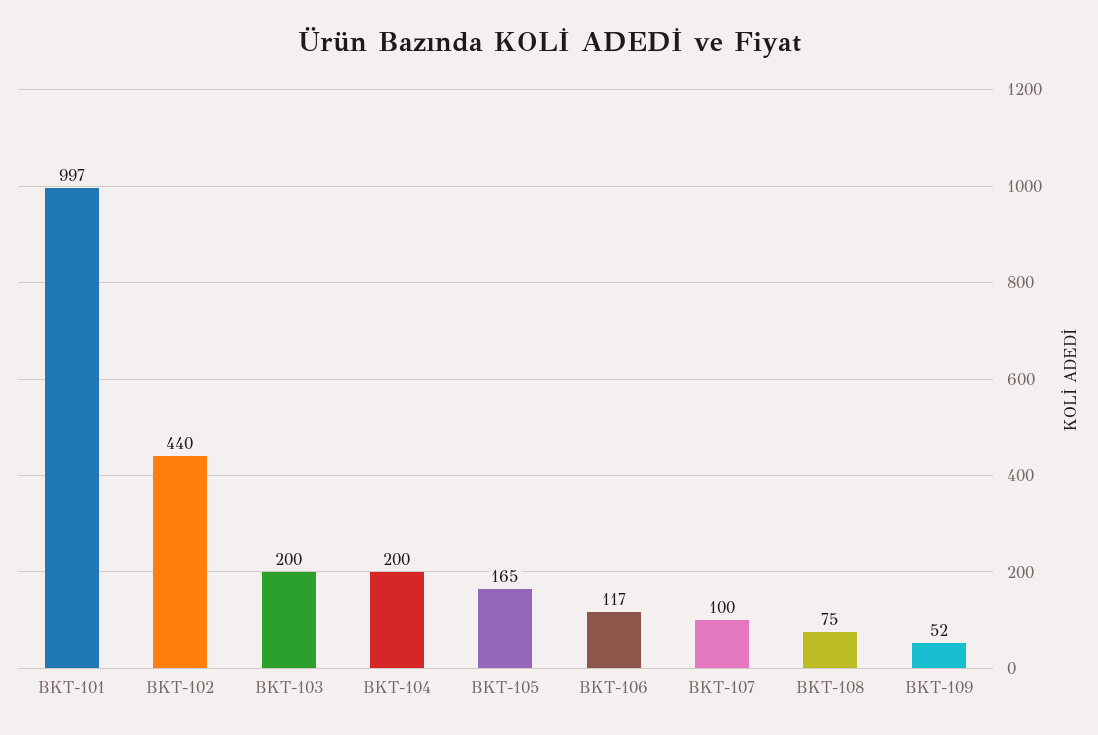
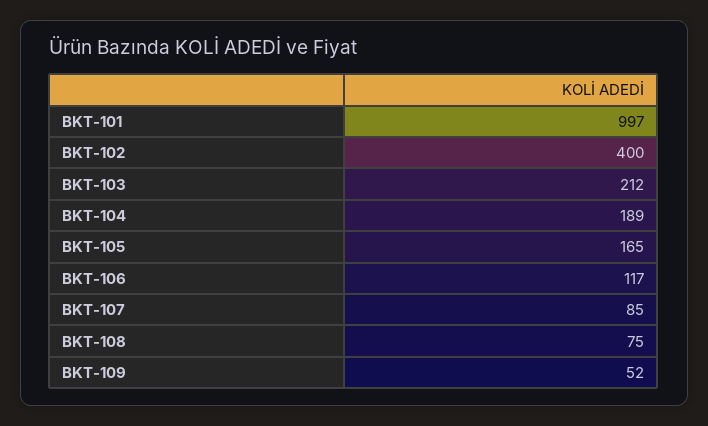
BKT-102: 440 -> 400
BKT-103: 200 -> 212
BKT-104: 200 -> 189
BKT-107: 100 -> 85

